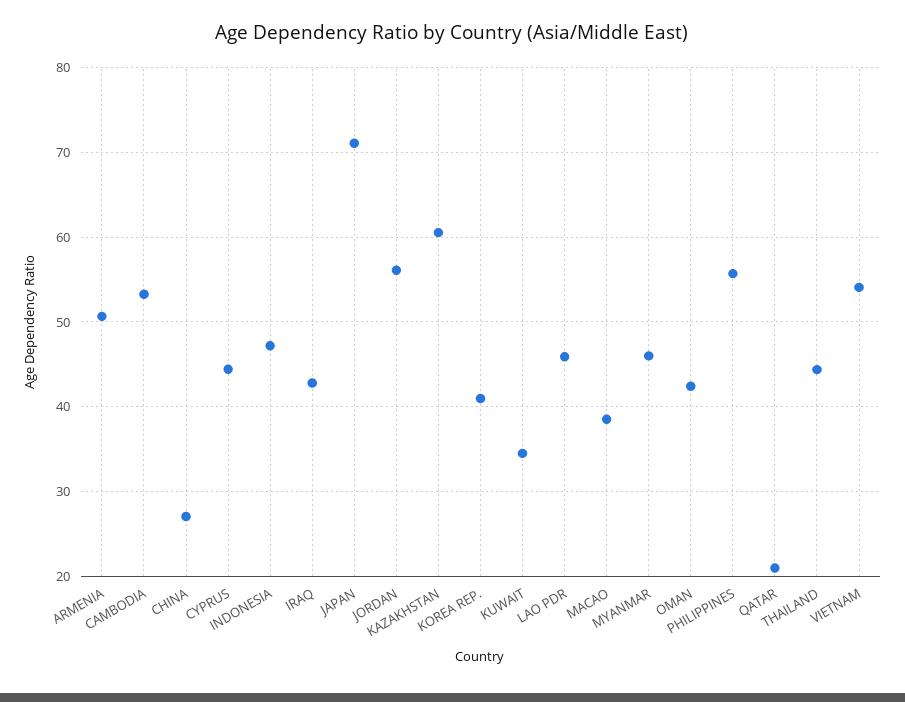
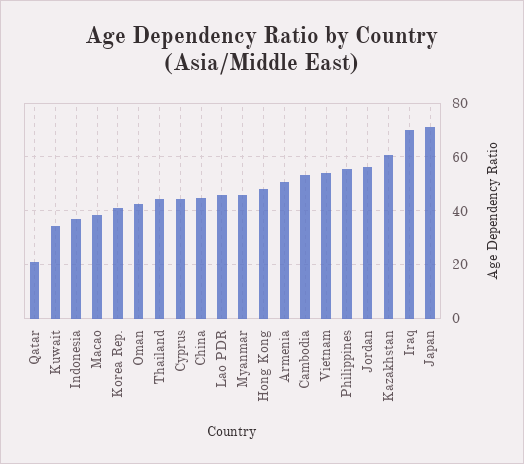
CHINA: 27 -> 45
INDONESIA: 47 -> 37.5
IRAQ: 43 -> 70
Hong Kong: none -> 47.5

